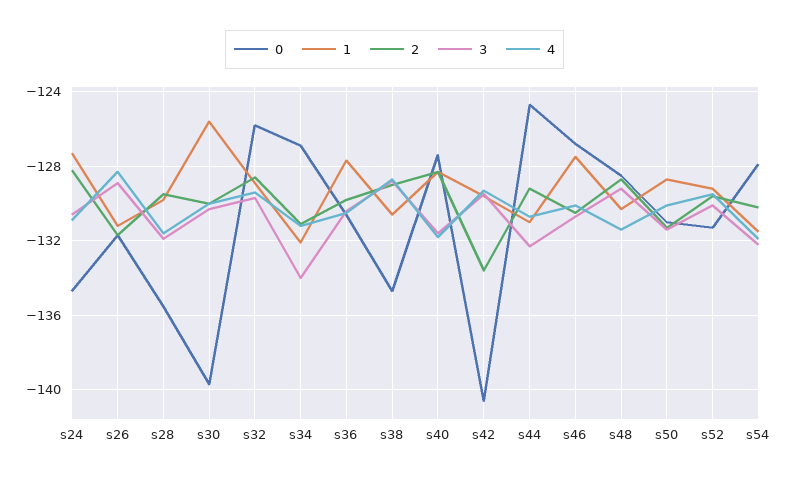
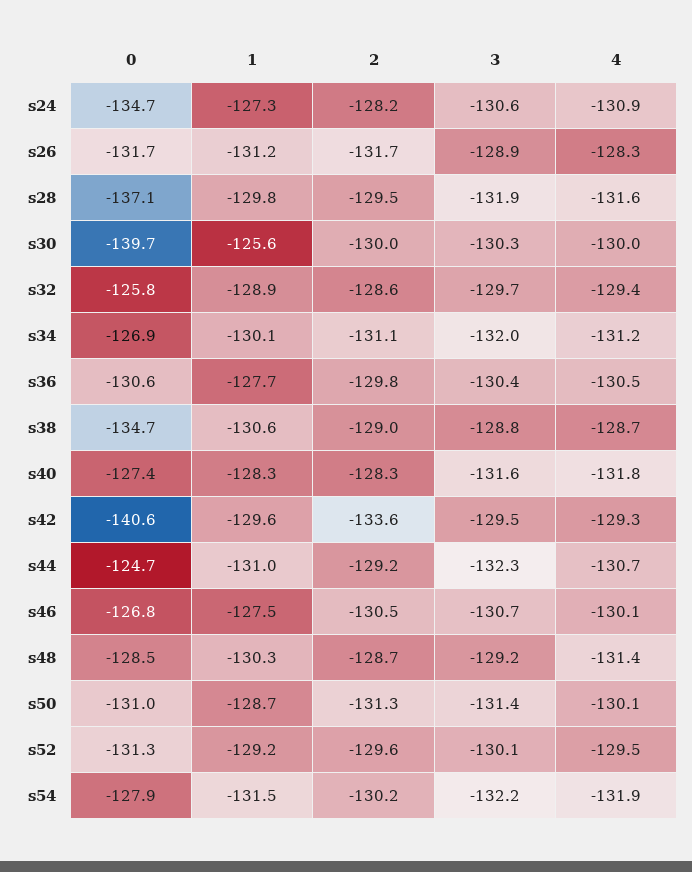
0, s28: -135.5 -> -137.1
1, s34: -132 -> -130.1
3, s34: -134 -> -132

